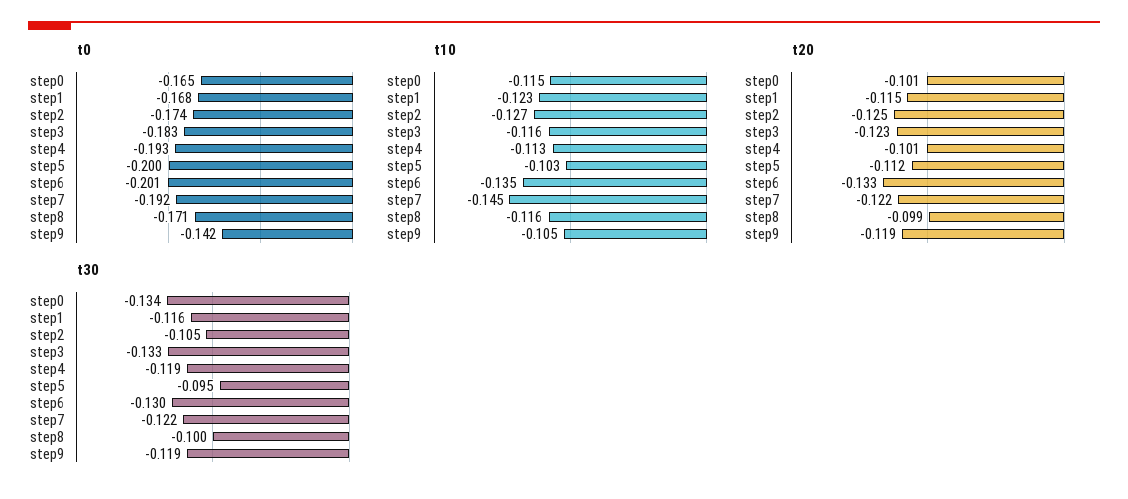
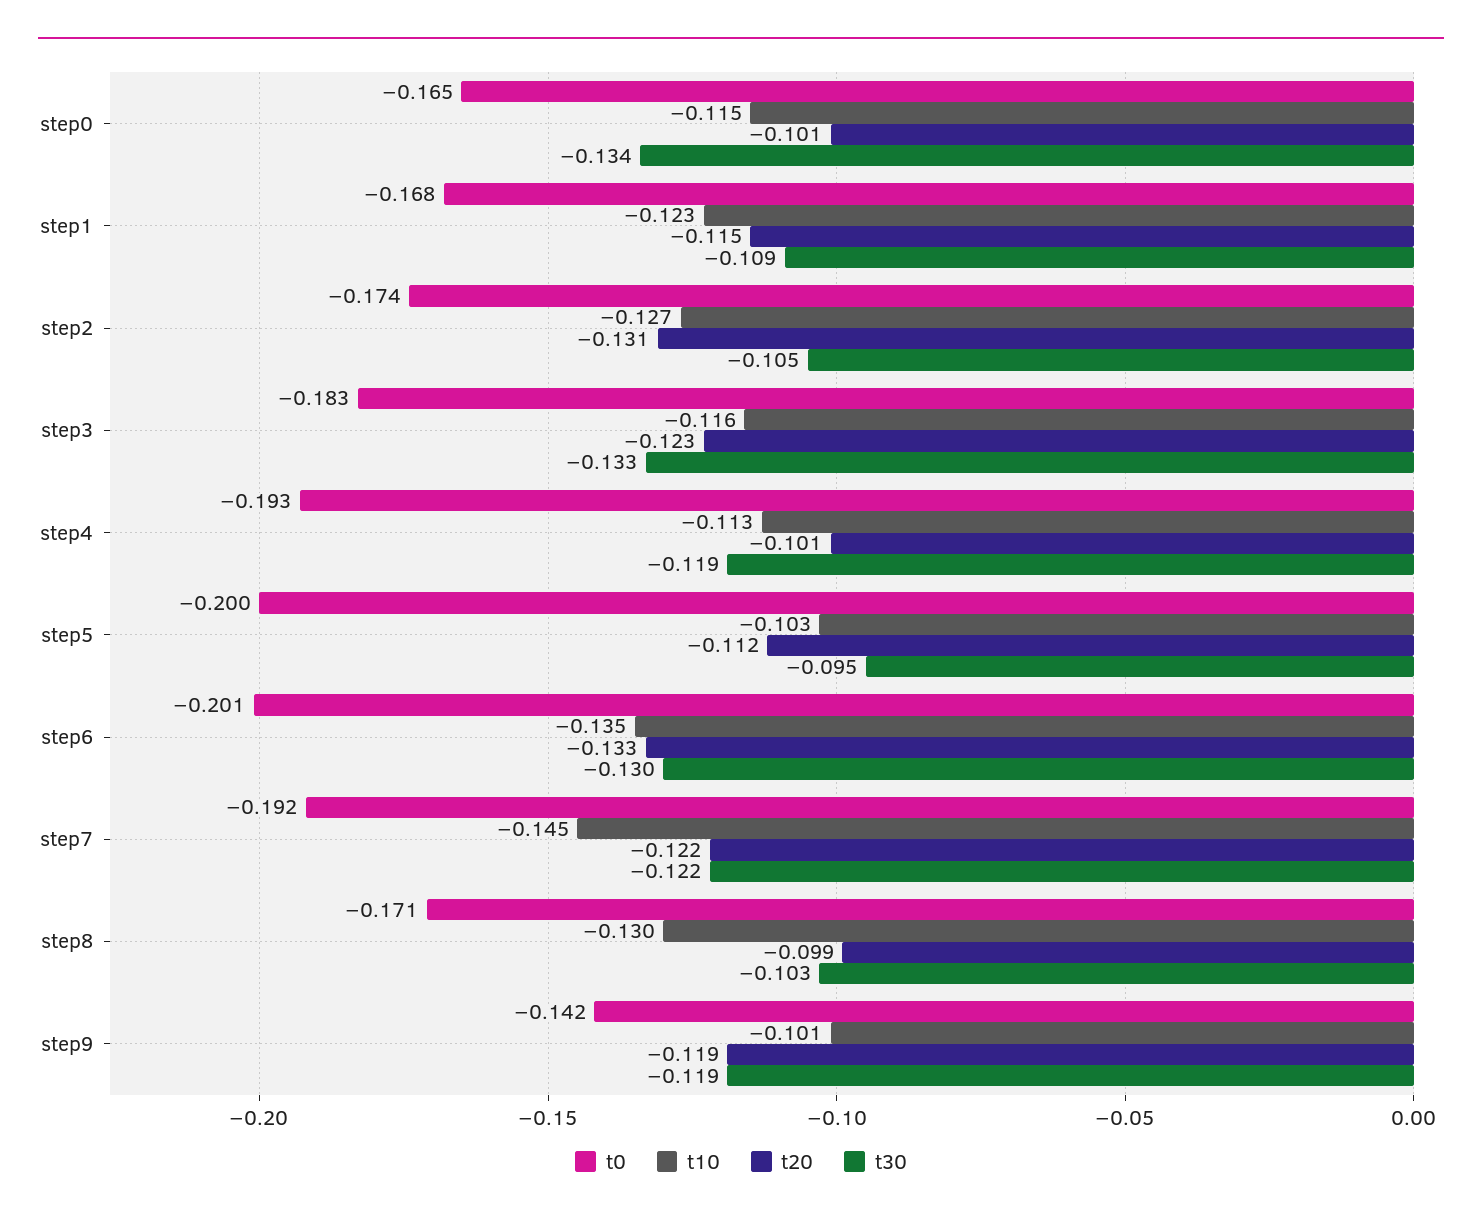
t10, step8: -0.116 -> -0.13
t10, step9: -0.105 -> -0.101
t20, step2: -0.125 -> -0.131
t30, step1: -0.116 -> -0.109
t30, step8: -0.1 -> -0.103

